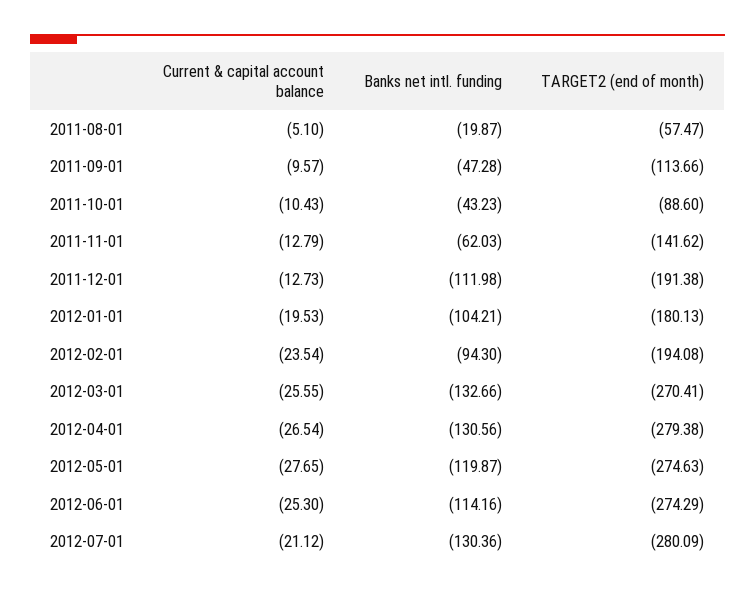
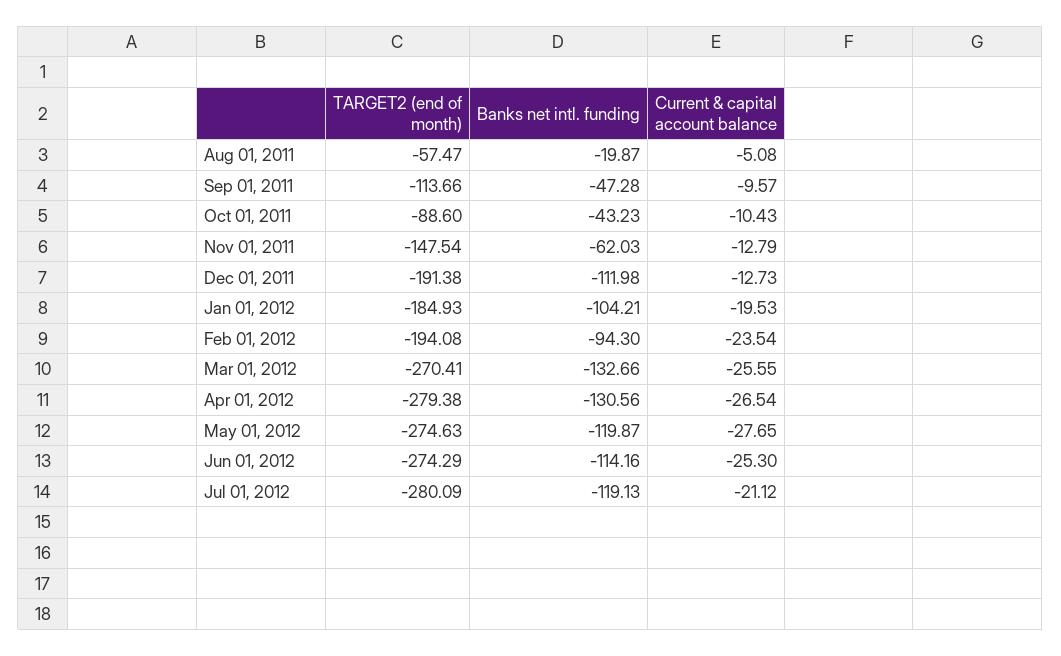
Current & capital account balance, 2011-08-01: -5.1 -> -5.08
TARGET2 (end of month), 2011-11-01: -141.62 -> -147.54
TARGET2 (end of month), 2012-01-01: -180.13 -> -184.93
Banks net intl. funding, 2012-07-01: -130.36 -> -119.13

